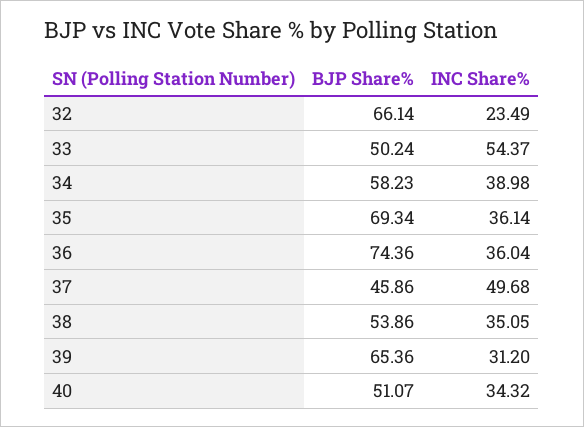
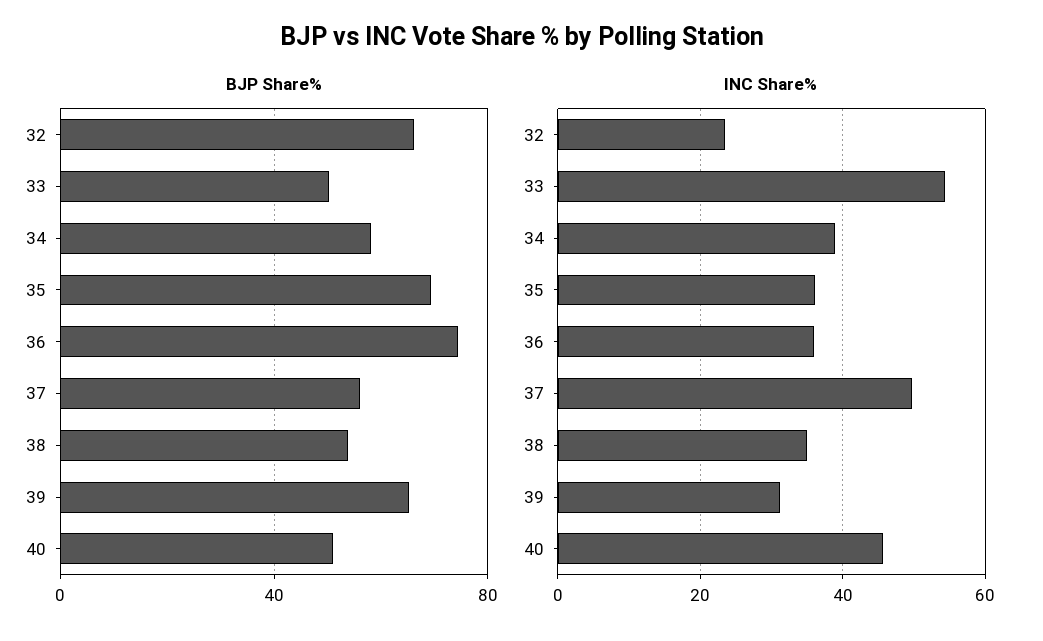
BJP Share%, 37: 45.86 -> 55
INC Share%, 40: 34.32 -> 46

